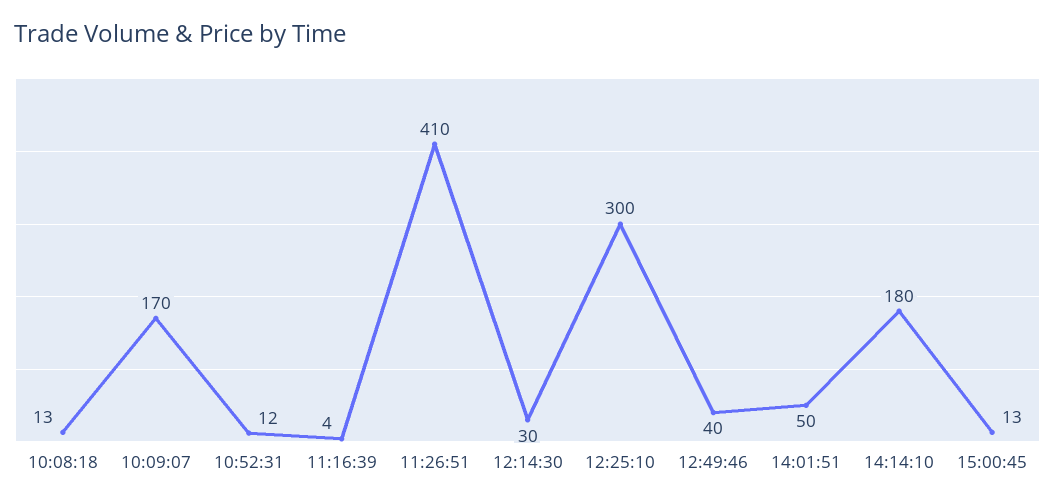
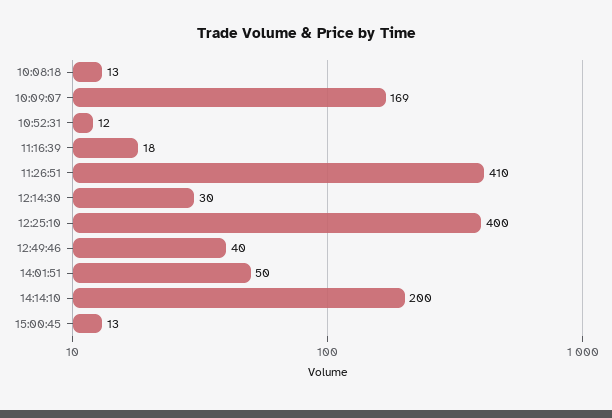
10:09:07: 170 -> 169
11:16:39: 4 -> 18
12:25:10: 300 -> 400
14:14:10: 180 -> 200

